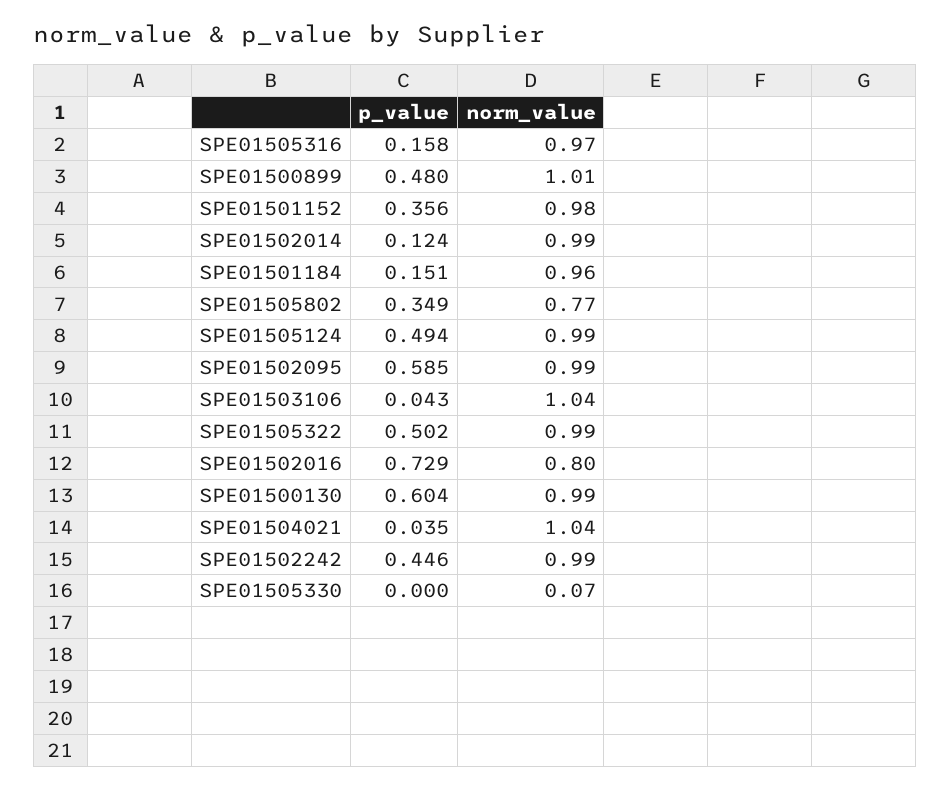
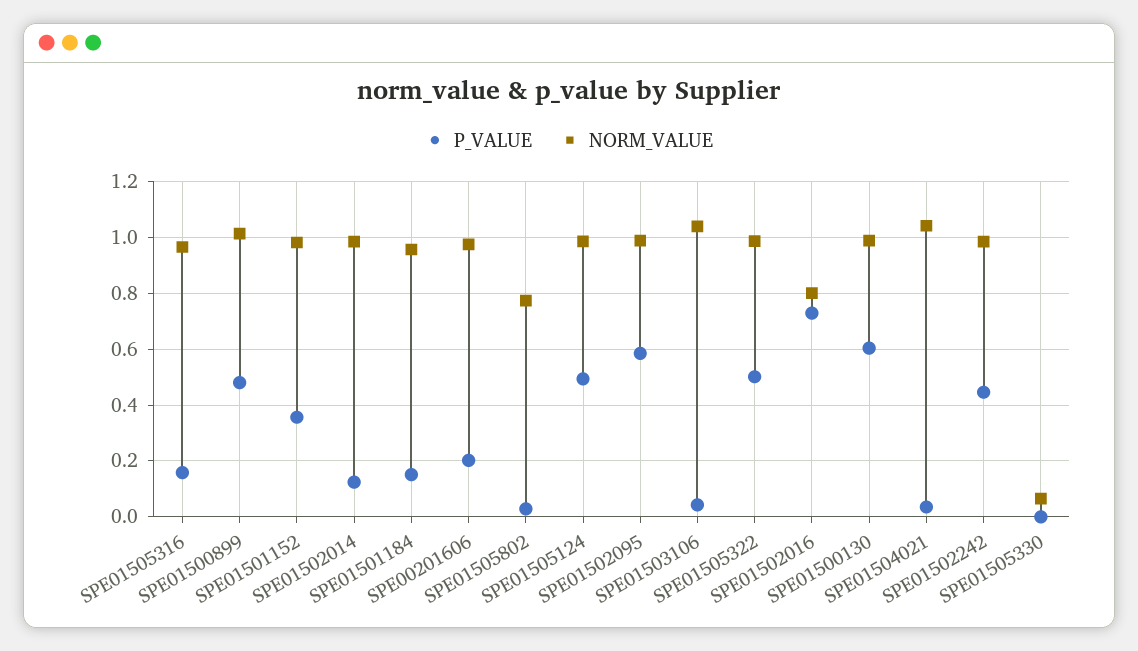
p_value, SPE01505802: 0.349 -> 0.025
p_value, SPE00201606: none -> 0.2
norm_value, SPE00201606: none -> 0.975

